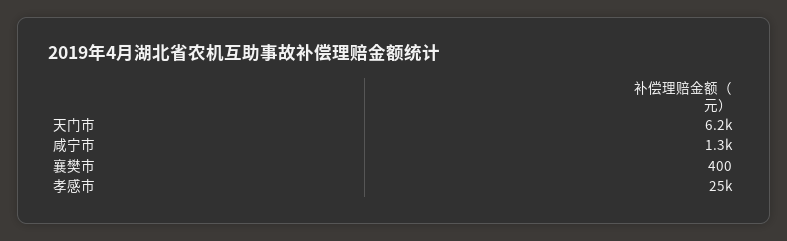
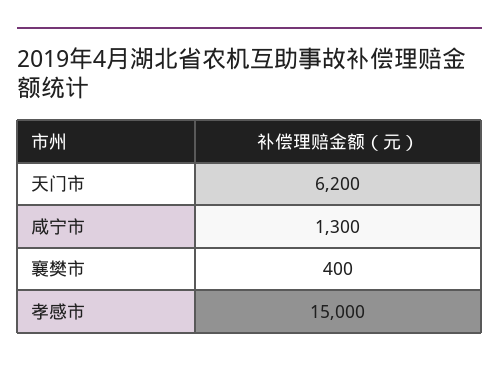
孝感市: 25000 -> 15000

